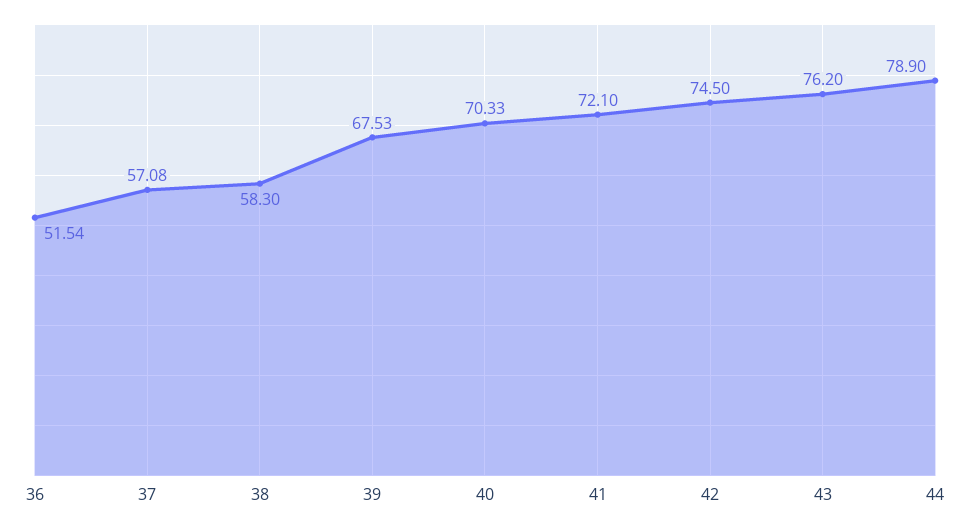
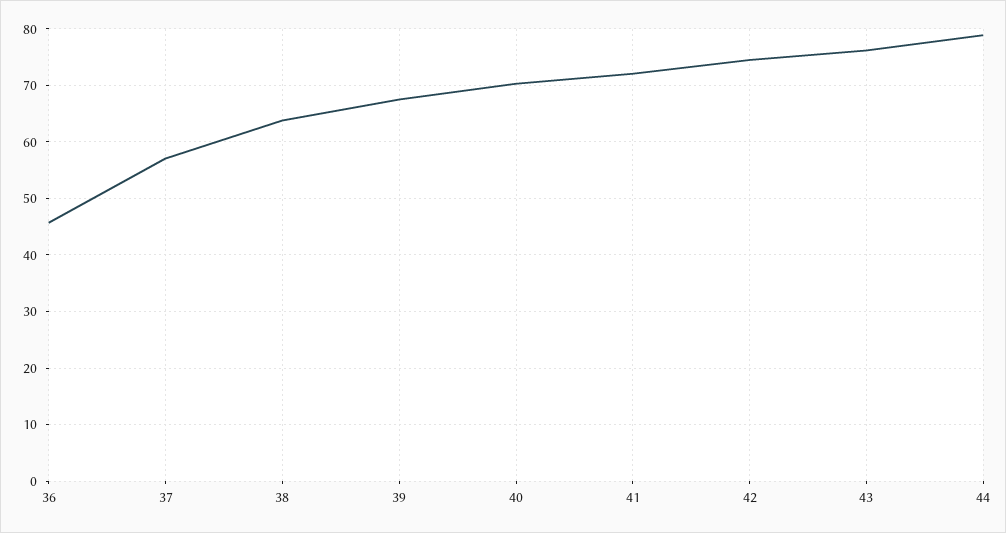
36: 51.54 -> 46
38: 58.3 -> 64

